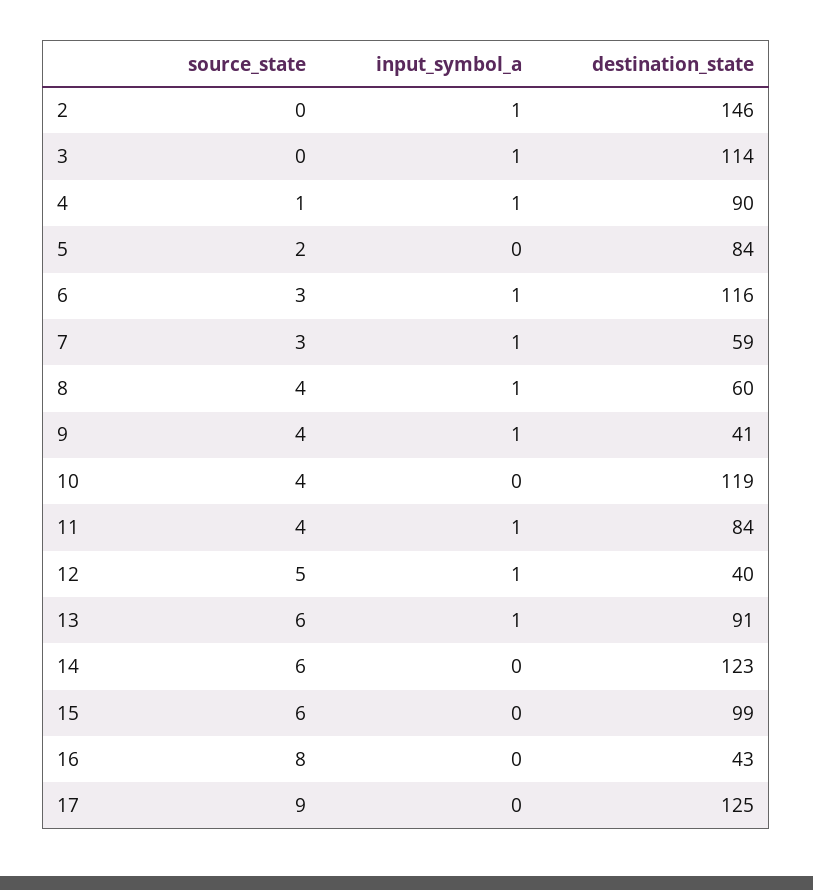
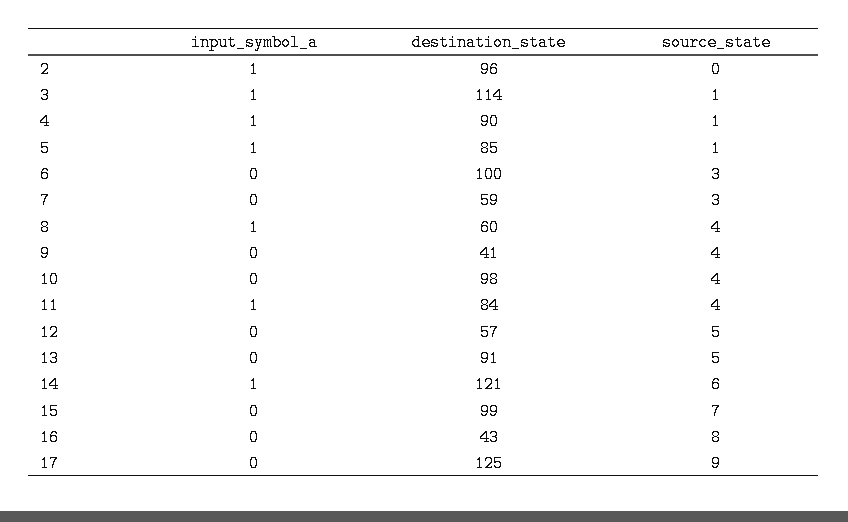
destination_state, 2: 146 -> 96
source_state, 3: 0 -> 1
source_state, 5: 2 -> 1
input_symbol_a, 5: 0 -> 1
destination_state, 5: 84 -> 85
input_symbol_a, 6: 1 -> 0
destination_state, 6: 116 -> 100
input_symbol_a, 7: 1 -> 0
input_symbol_a, 9: 1 -> 0
destination_state, 10: 119 -> 98
input_symbol_a, 12: 1 -> 0
destination_state, 12: 40 -> 57
source_state, 13: 6 -> 5
input_symbol_a, 13: 1 -> 0
input_symbol_a, 14: 0 -> 1
destination_state, 14: 123 -> 121
source_state, 15: 6 -> 7

